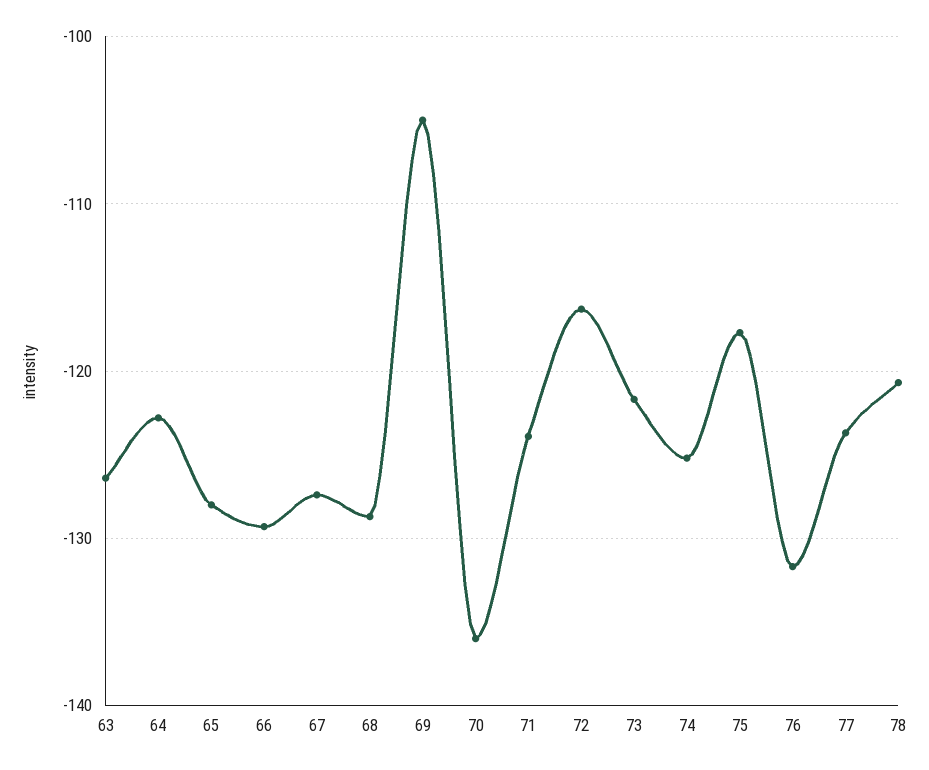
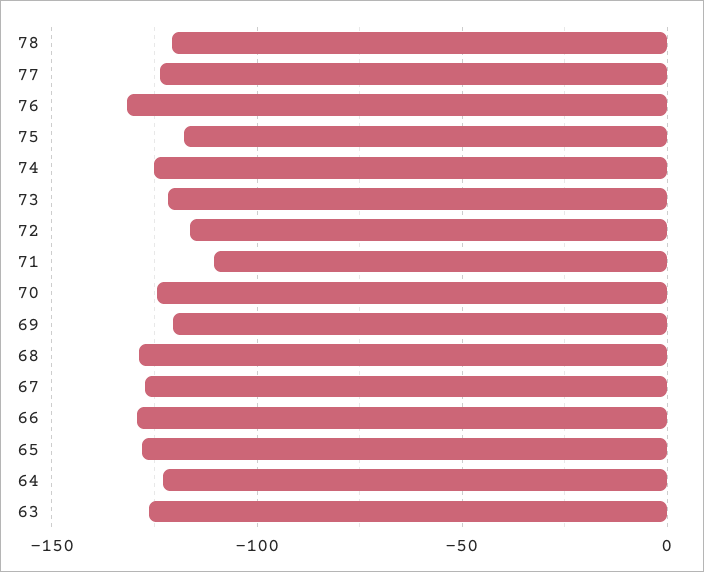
69: -105 -> -120
70: -136 -> -125
71: -124 -> -110

